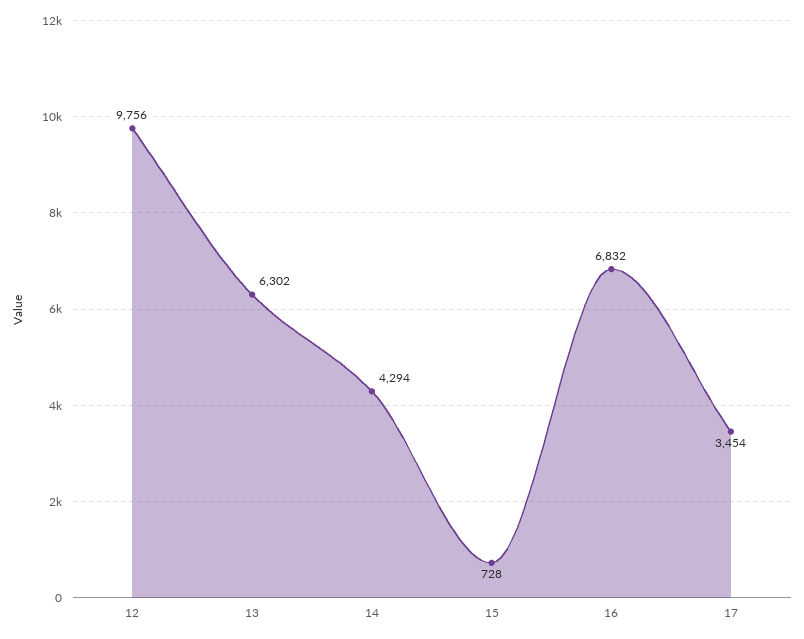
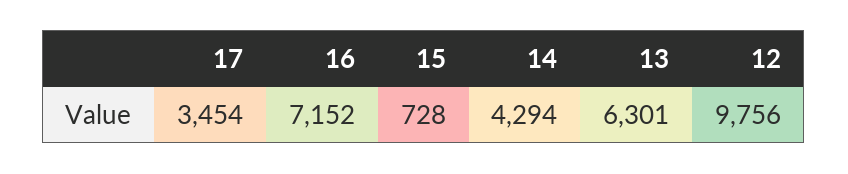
13: 6302 -> 6301
16: 6832 -> 7152

